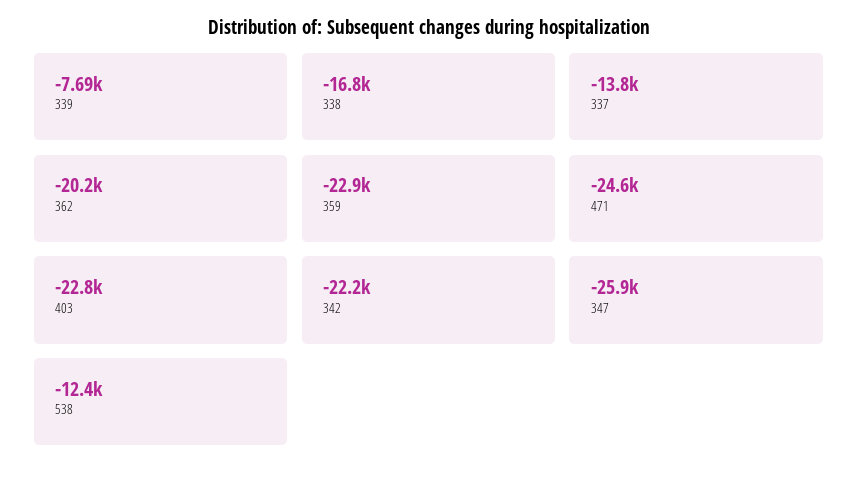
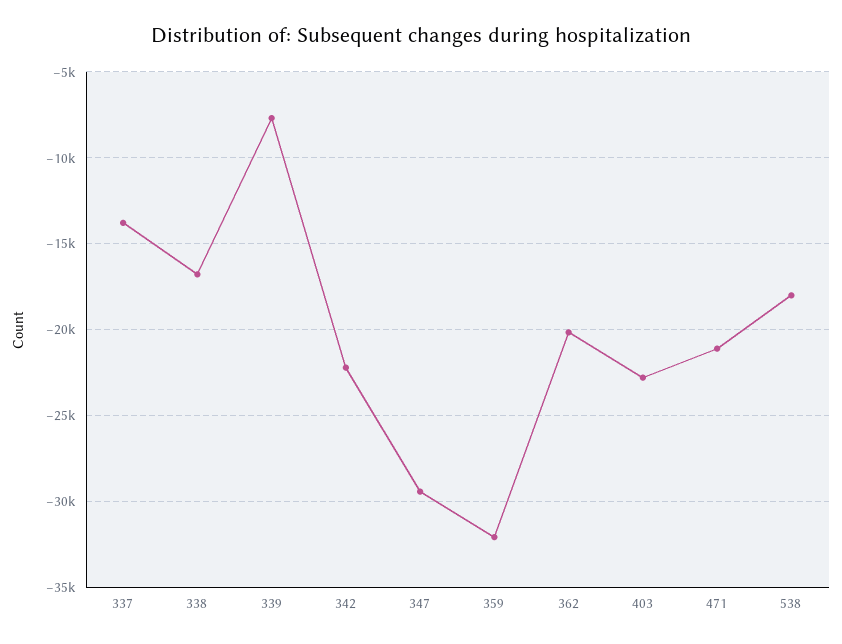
359: -22900 -> -32000
471: -24600 -> -21000
347: -25900 -> -29500
538: -12400 -> -18000

